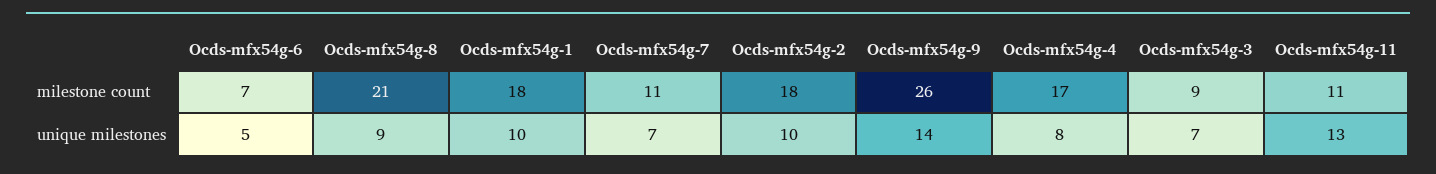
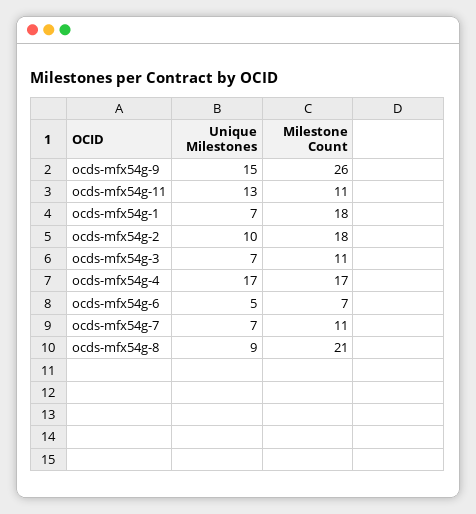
Ocds-mfx54g-3, milestone count: 9 -> 11
Ocds-mfx54g-1, unique milestones: 10 -> 7
Ocds-mfx54g-9, unique milestones: 14 -> 15
Ocds-mfx54g-4, unique milestones: 8 -> 17

